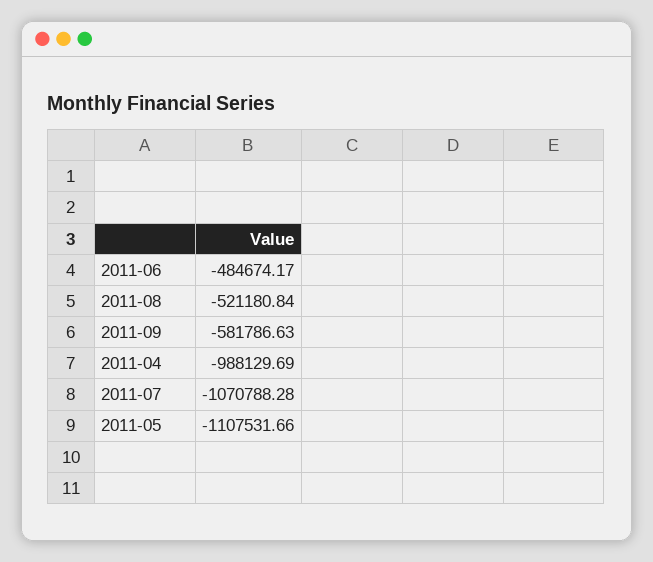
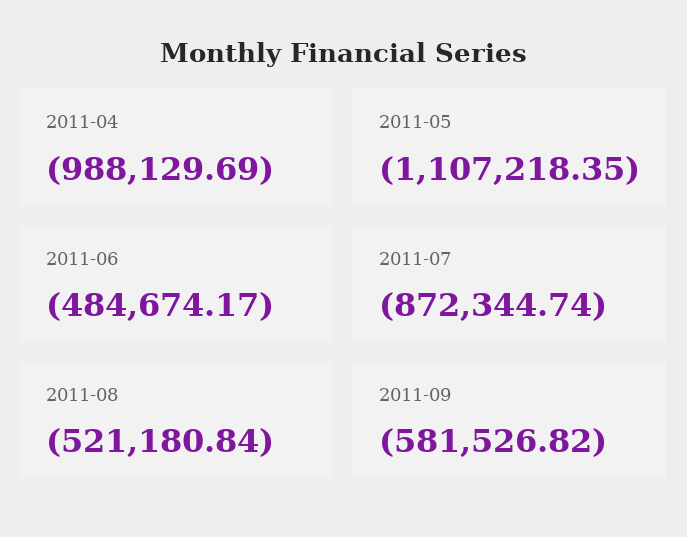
2011-09: -581786.63 -> -581526.82
2011-07: -1070788.28 -> -872344.74
2011-05: -1107531.66 -> -1107218.35

